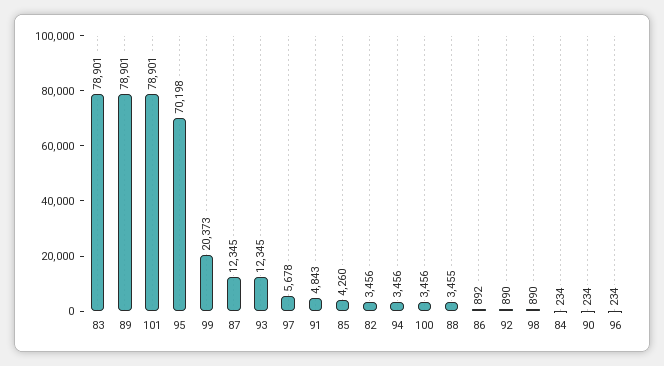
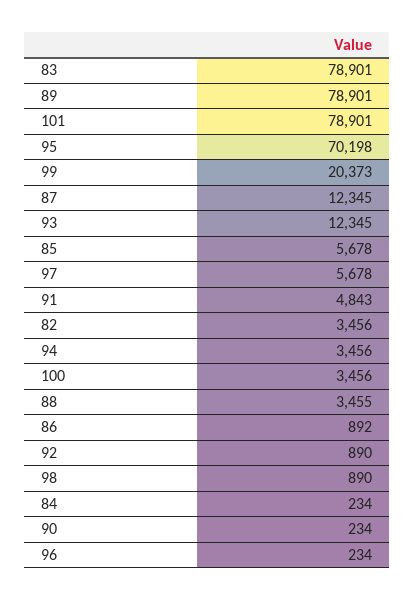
85: 4260 -> 5678

